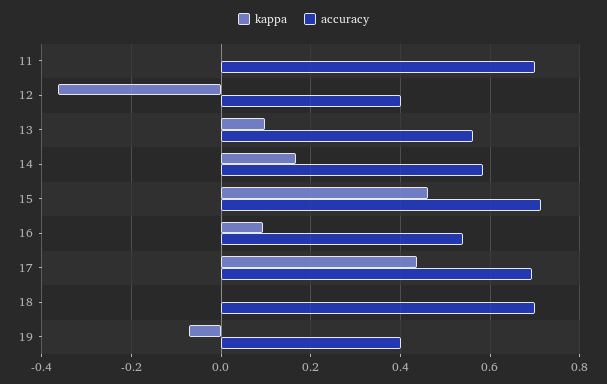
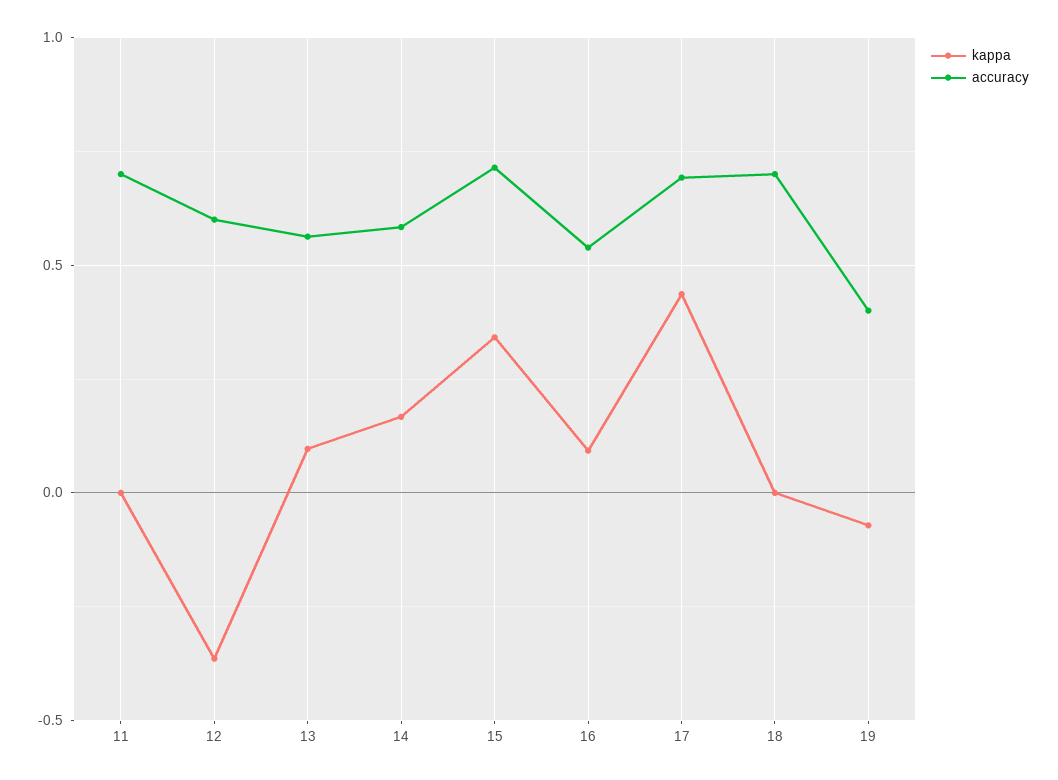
accuracy, 12: 0.4 -> 0.6
kappa, 15: 0.46 -> 0.35

